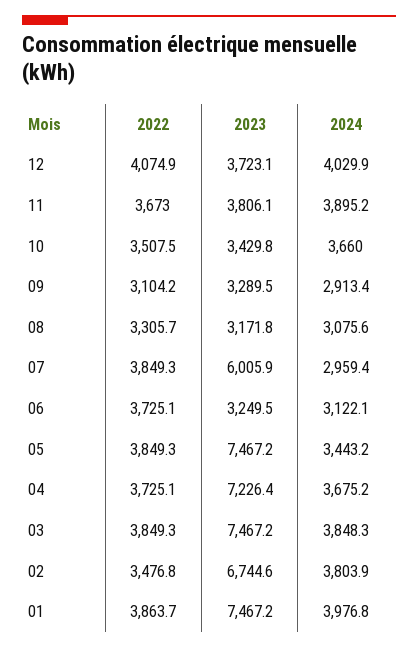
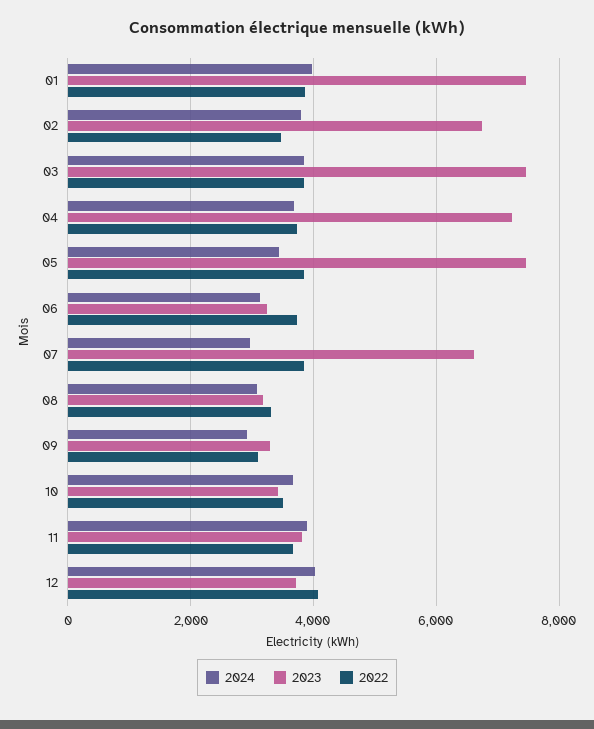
2023, 07: 6005.9 -> 6600

